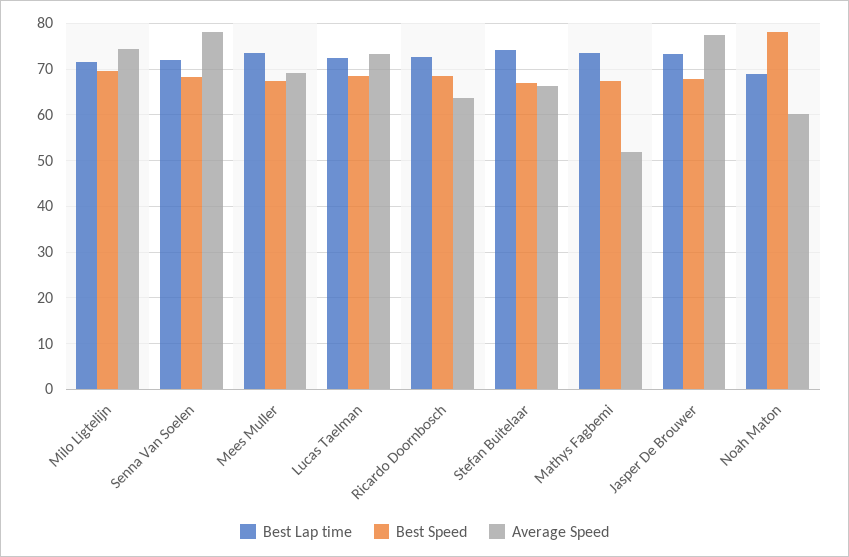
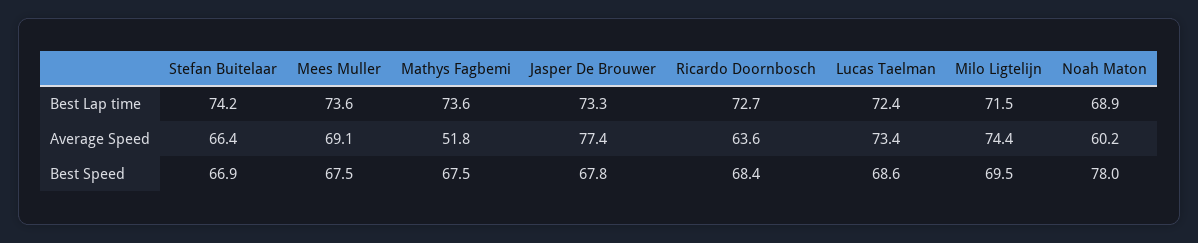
Best Lap time, Senna Van Soelen: 72 -> none
Best Speed, Senna Van Soelen: 68 -> none
Average Speed, Senna Van Soelen: 78 -> none

